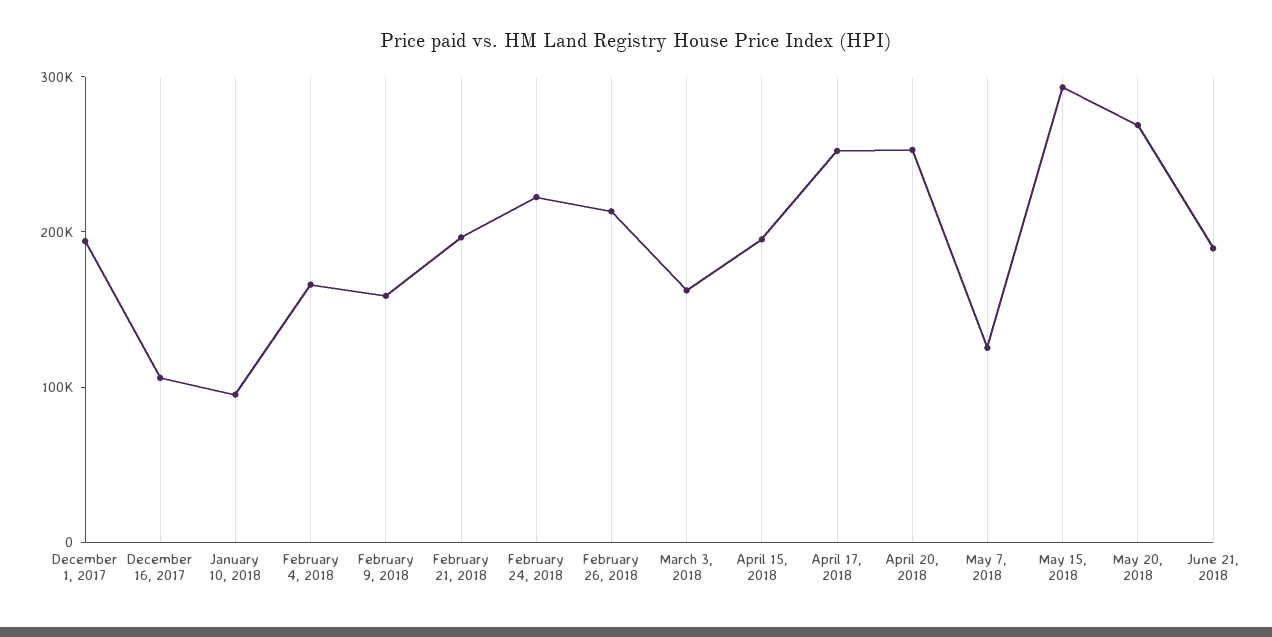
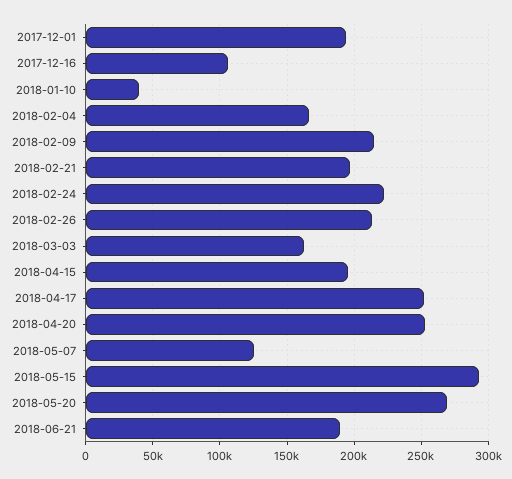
January 10, 2018: 100000 -> 40000
February 9, 2018: 160000 -> 215000

